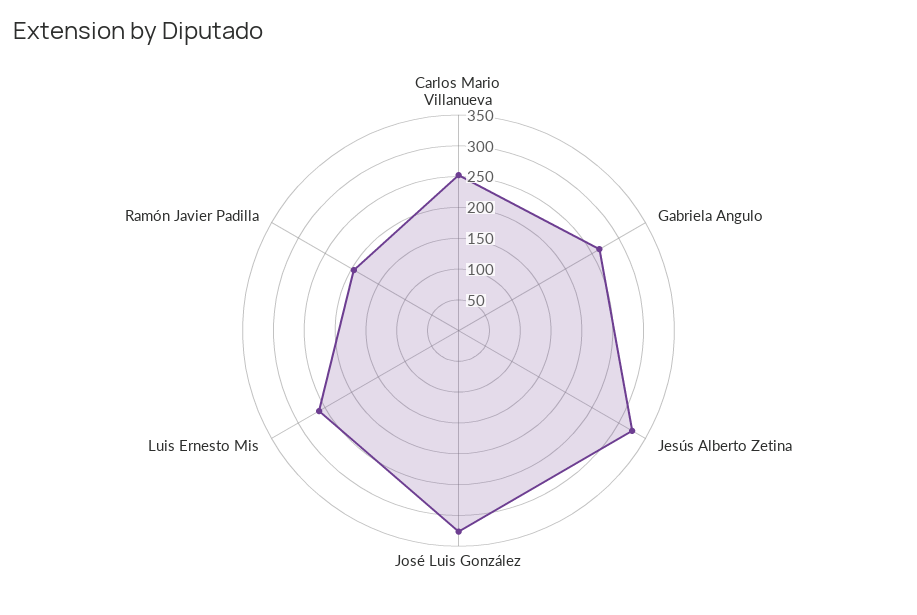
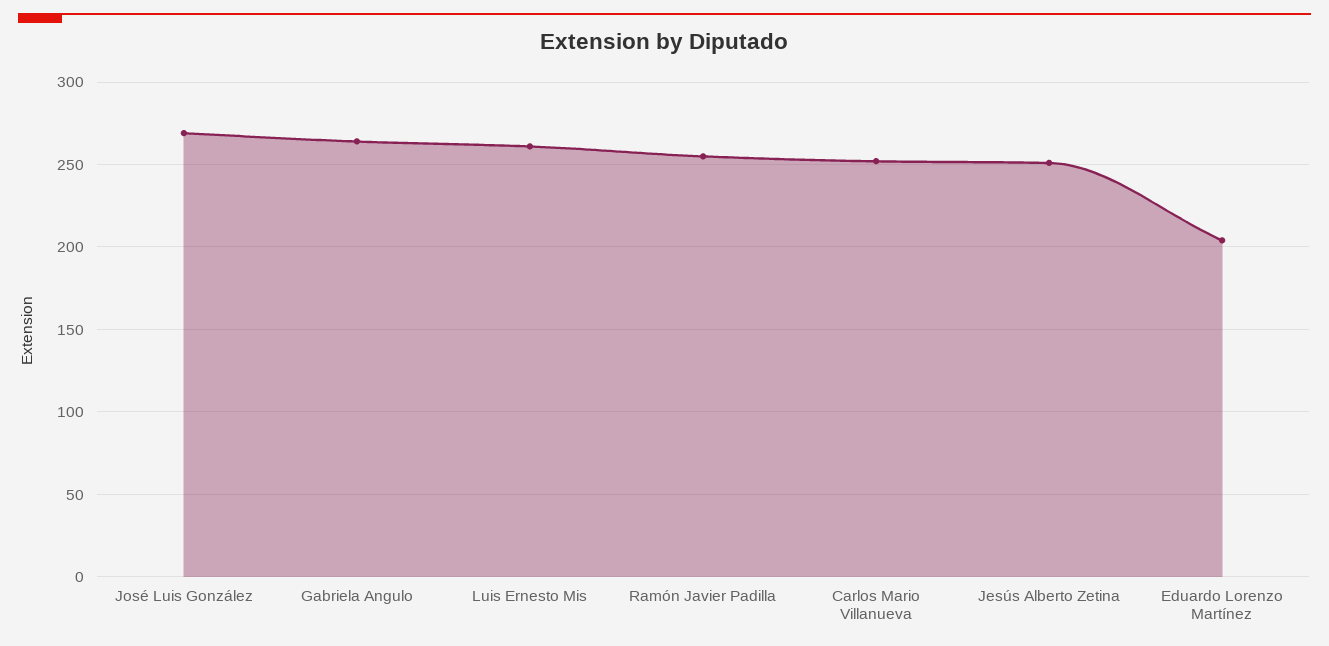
Jesús Alberto Zetina: 325 -> 250
José Luis González: 325 -> 270
Ramón Javier Padilla: 200 -> 255
Eduardo Lorenzo Martínez: none -> 205

